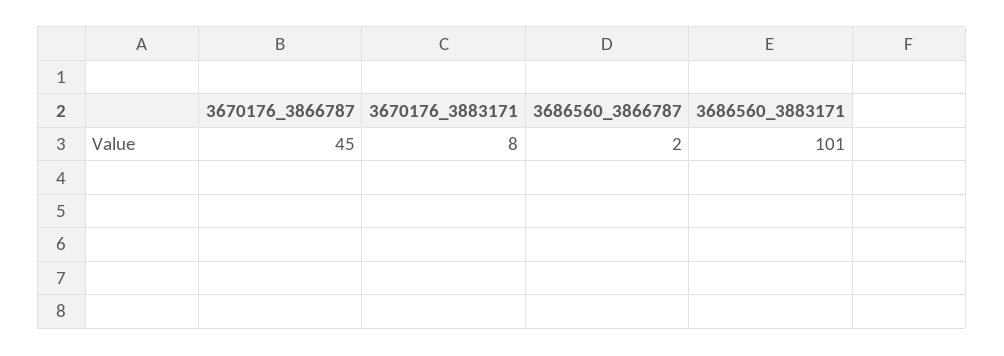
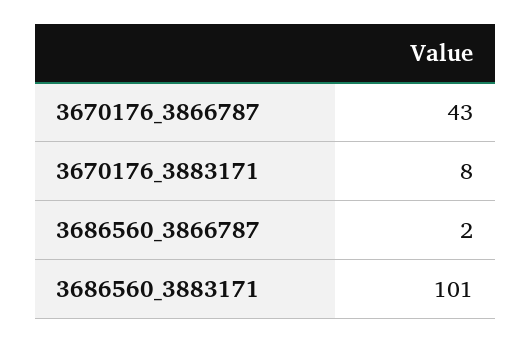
3670176_3866787: 45 -> 43

